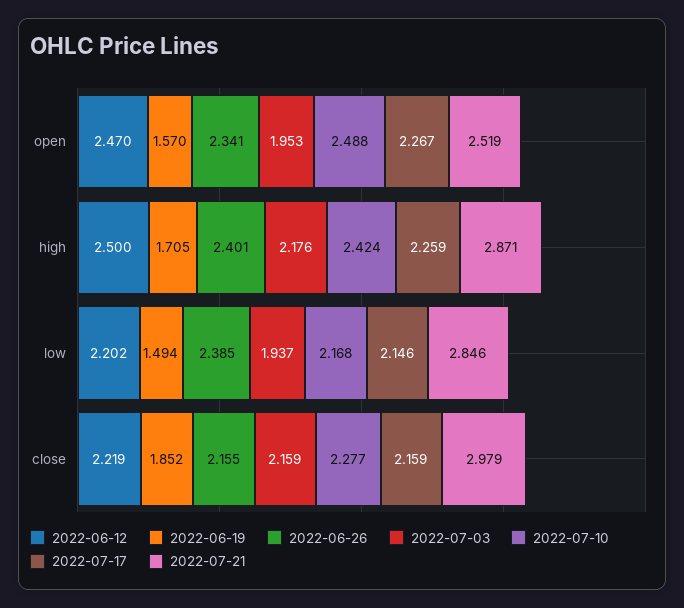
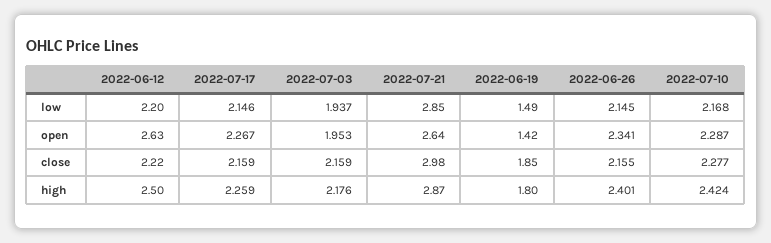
2022-06-12, open: 2.47 -> 2.63
2022-06-19, open: 1.57 -> 1.42
2022-07-10, open: 2.488 -> 2.287
2022-07-21, open: 2.519 -> 2.64
2022-06-19, high: 1.705 -> 1.8
2022-06-26, low: 2.385 -> 2.145

